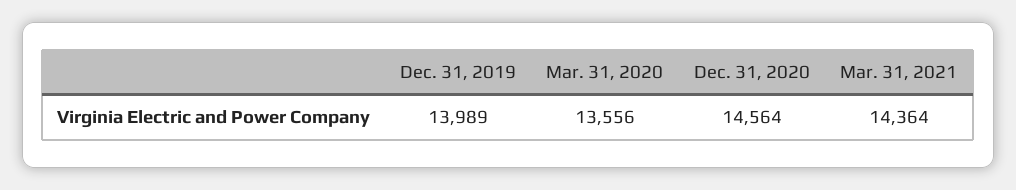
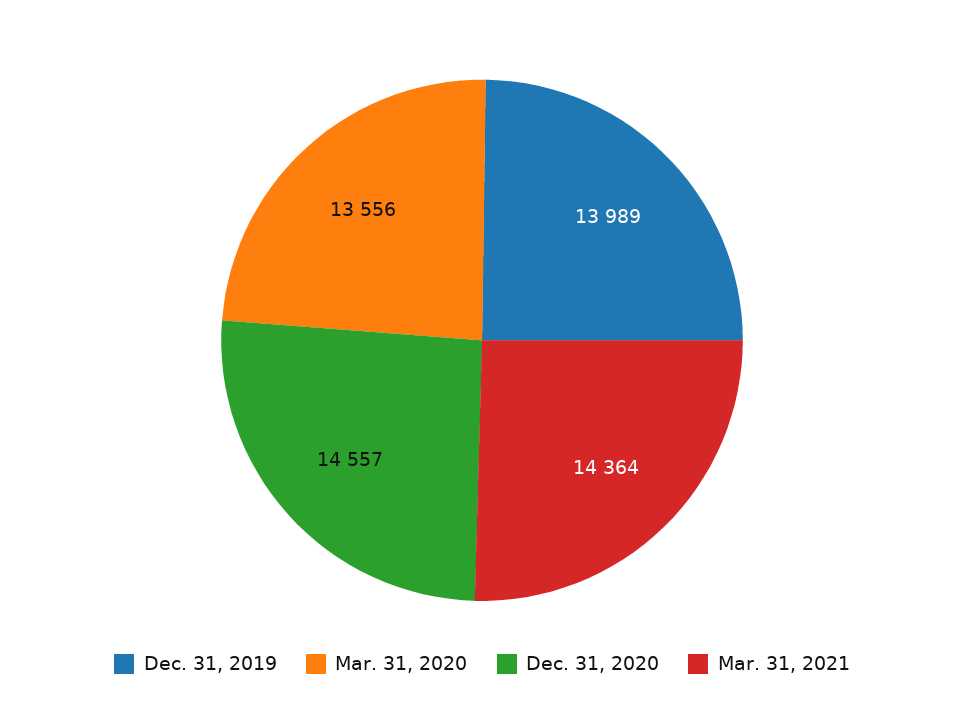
Dec. 31, 2020: 14564 -> 14557

